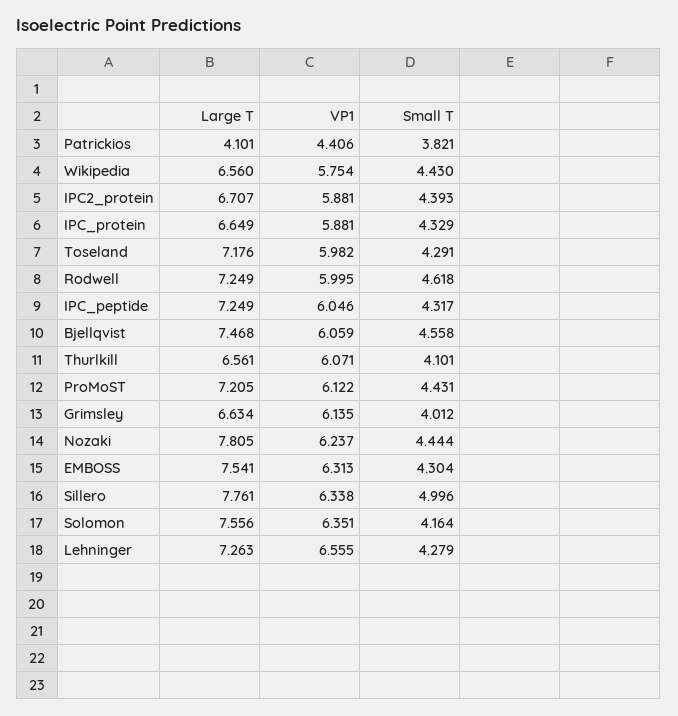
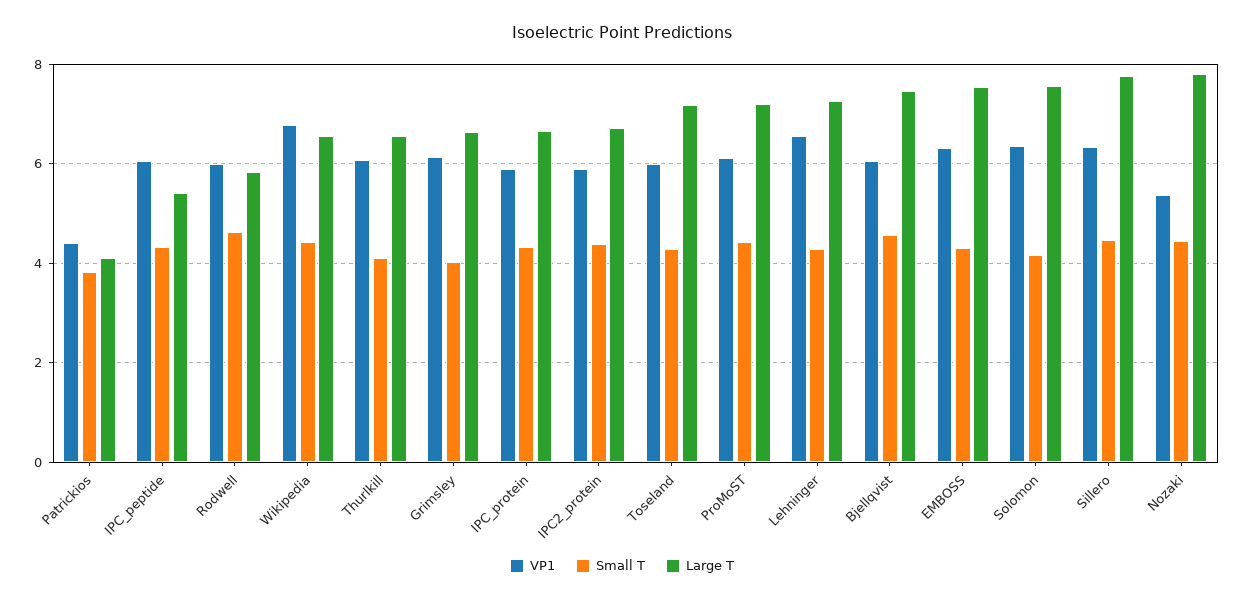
VP1, Wikipedia: 5.754 -> 6.8
Large T, Rodwell: 7.249 -> 5.8
Large T, IPC_peptide: 7.249 -> 5.4
VP1, Nozaki: 6.237 -> 5.4
Small T, Sillero: 4.996 -> 4.4

